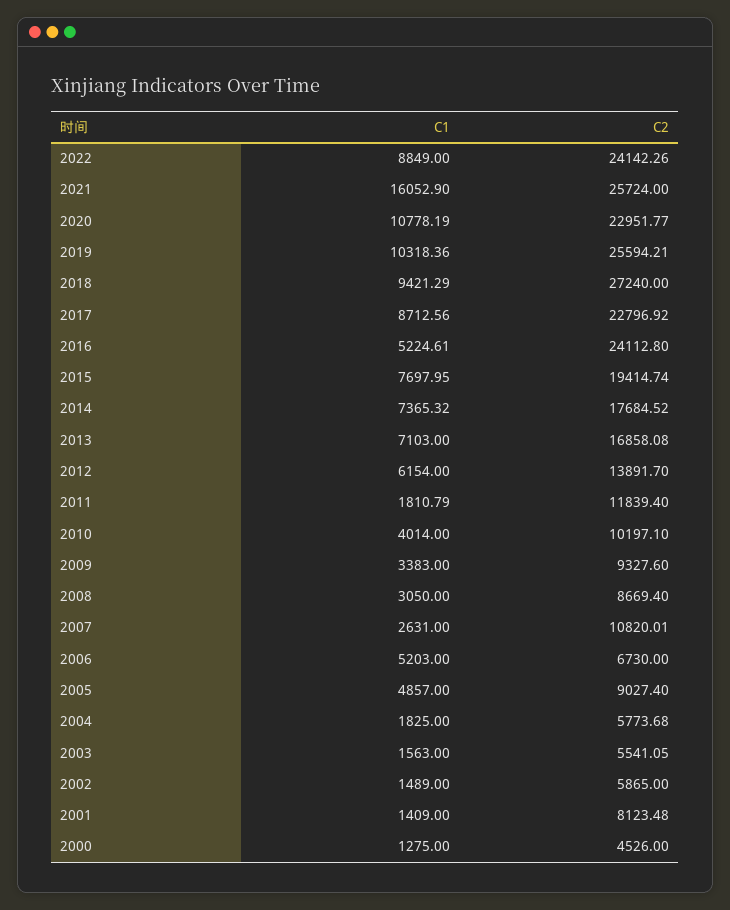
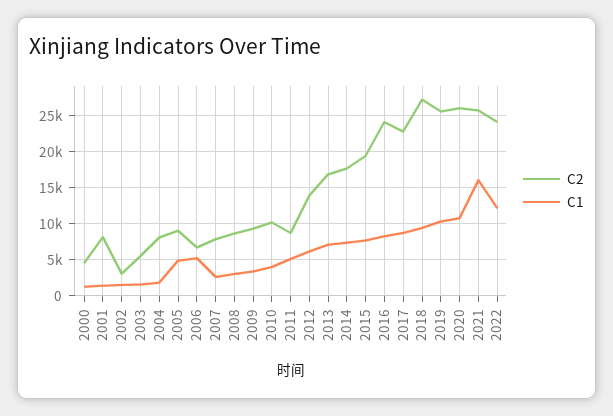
C1, 2022: 8849 -> 12000
C2, 2020: 22951.77 -> 26000
C1, 2016: 5224.61 -> 8000
C1, 2011: 1810.79 -> 5000
C2, 2011: 11839.4 -> 9000
C2, 2007: 10820.01 -> 8000
C2, 2004: 5773.68 -> 8000
C2, 2002: 5865 -> 3000

